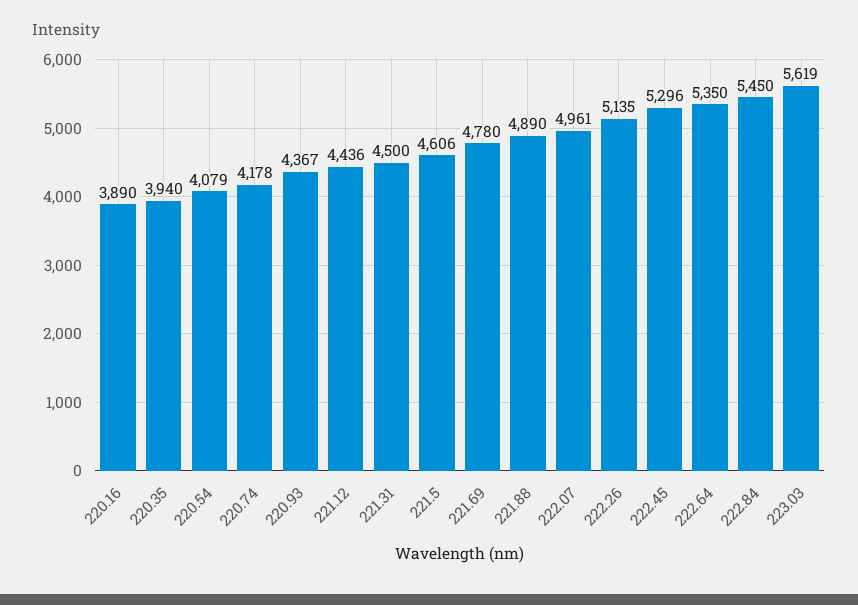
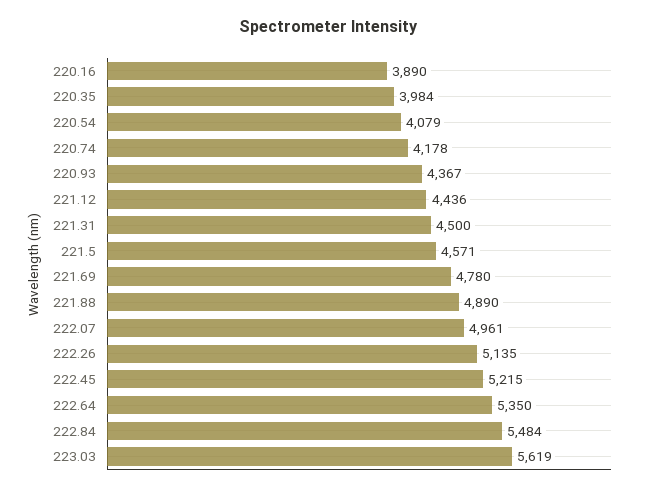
220.35: 3940 -> 3984
221.5: 4606 -> 4571
222.45: 5296 -> 5215
222.84: 5450 -> 5484

